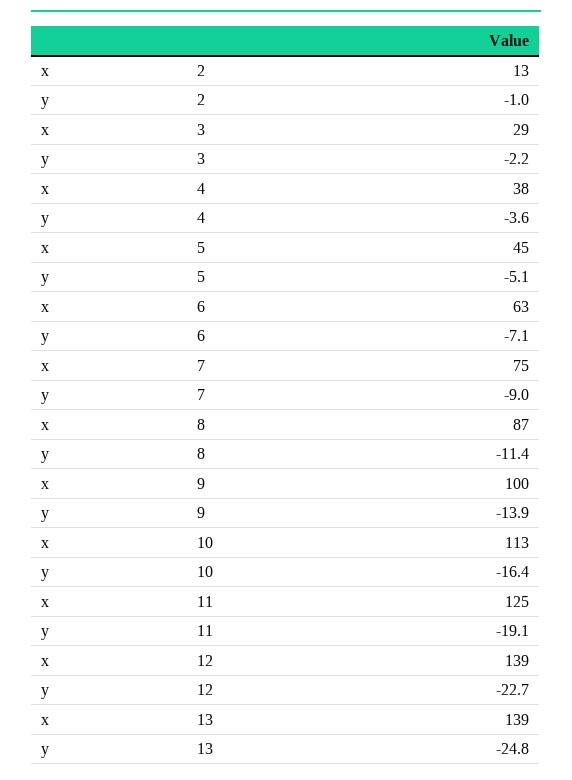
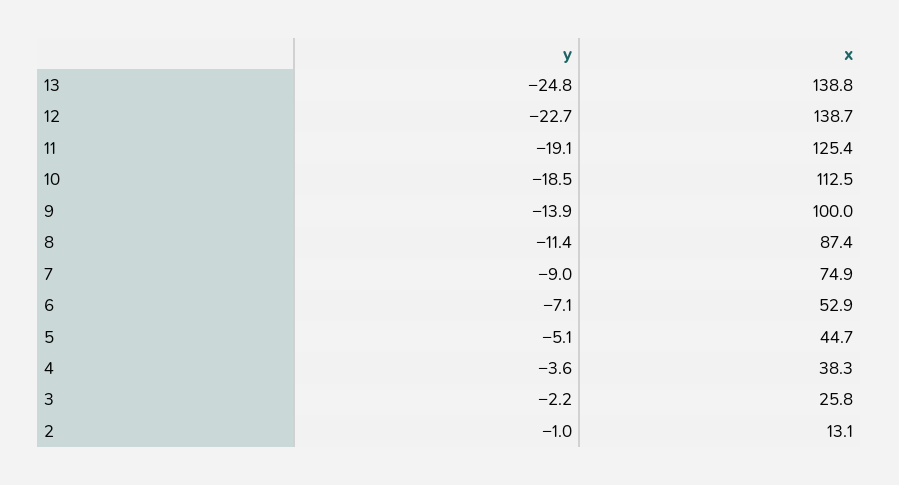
x, 3: 29 -> 25.8
x, 6: 63 -> 52.9
y, 10: -16.4 -> -18.5

